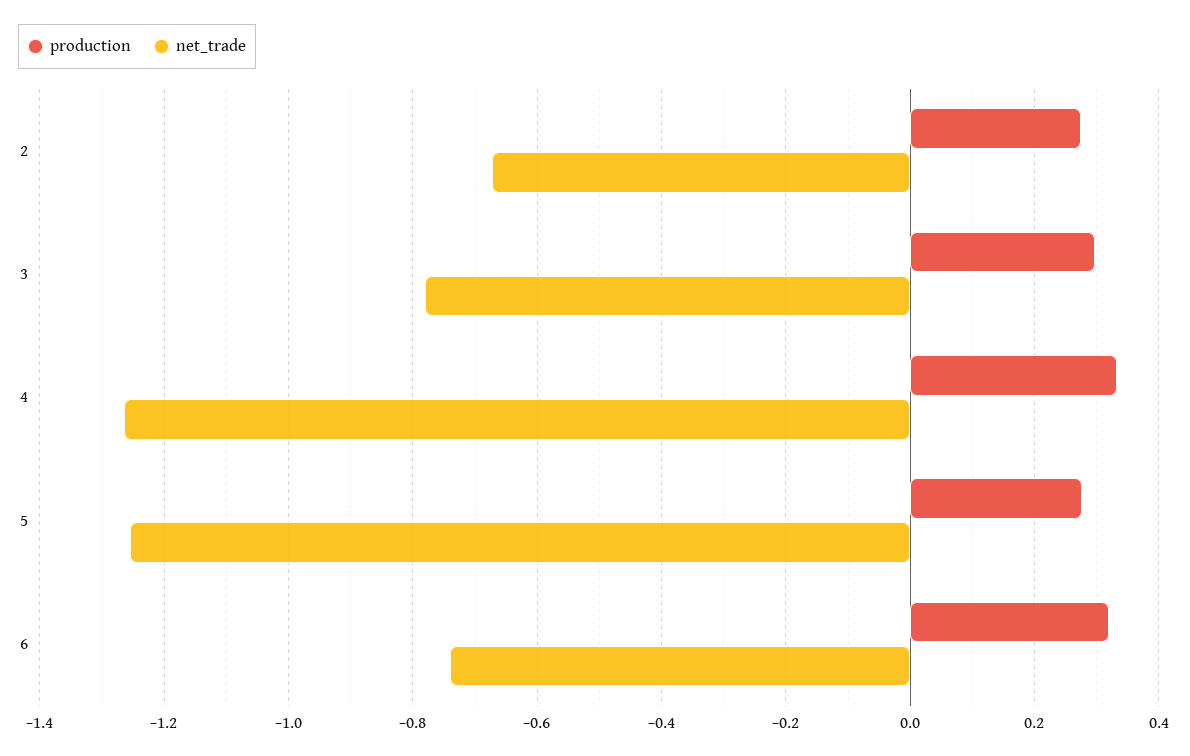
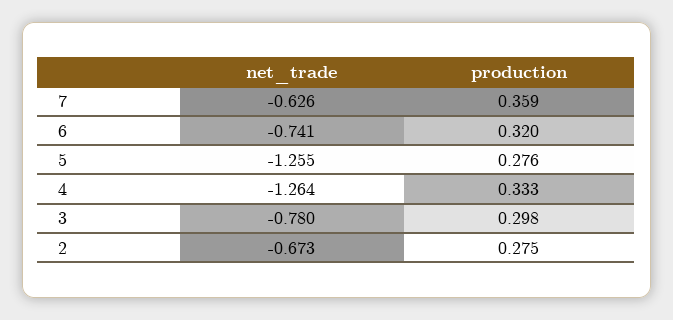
net_trade, 7: none -> -0.626
production, 7: none -> 0.359

